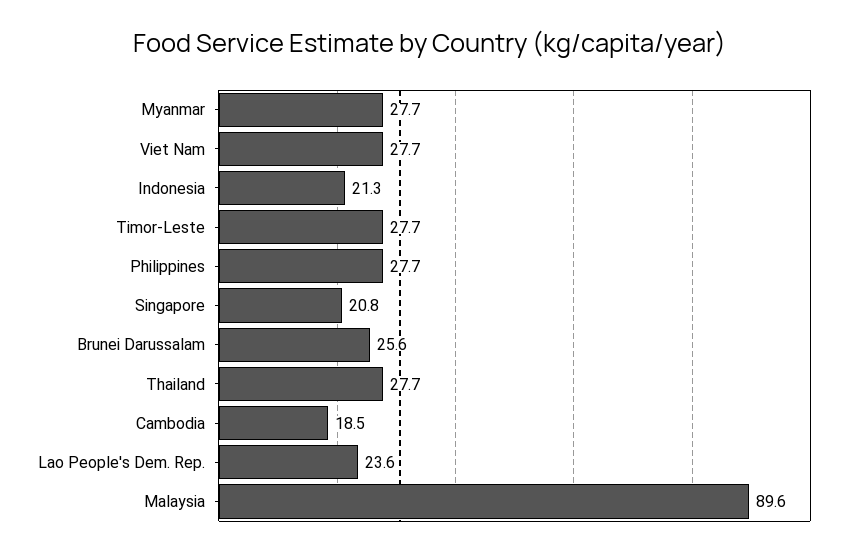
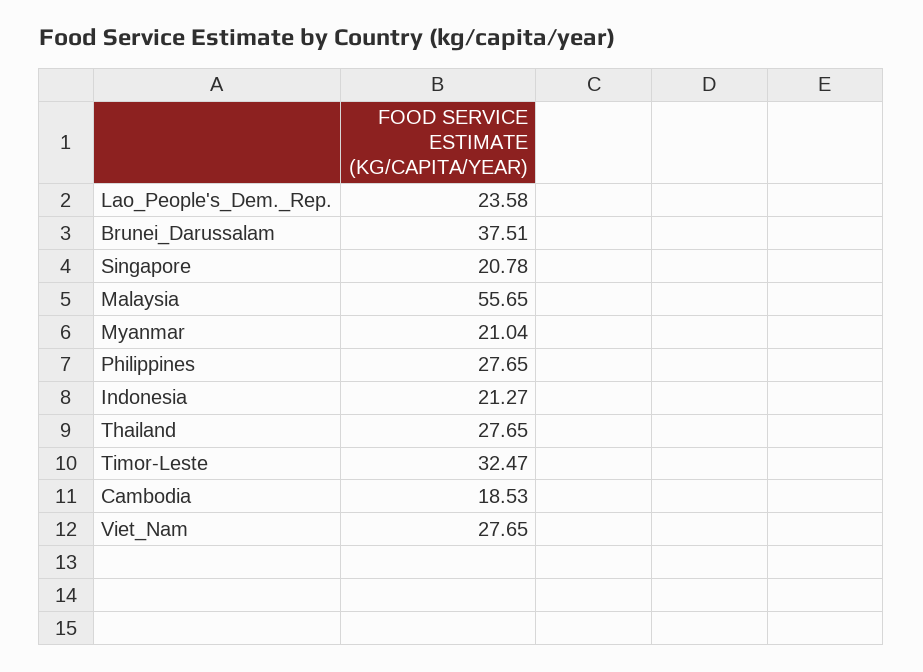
Myanmar: 27.7 -> 21.04
Timor-Leste: 27.7 -> 32.47
Brunei Darussalam: 25.6 -> 37.51
Malaysia: 89.6 -> 55.65

